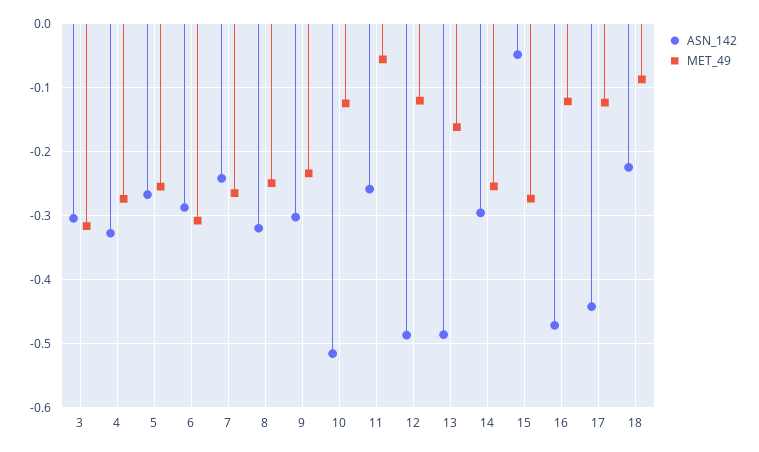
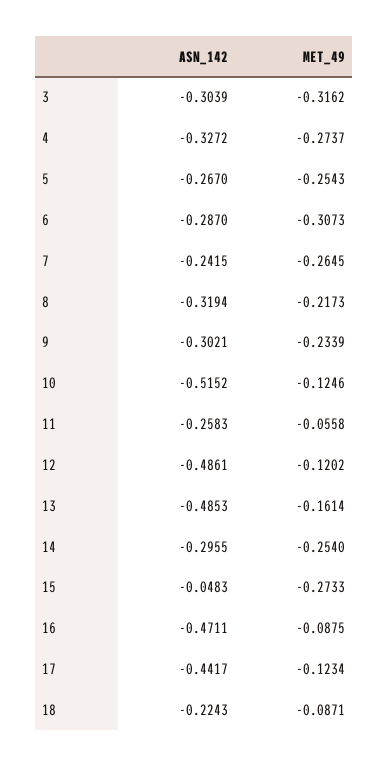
MET_49, 8: -0.25 -> -0.2173
MET_49, 16: -0.12 -> -0.0875

